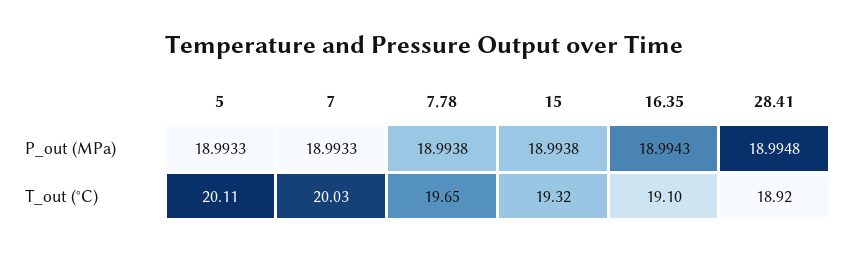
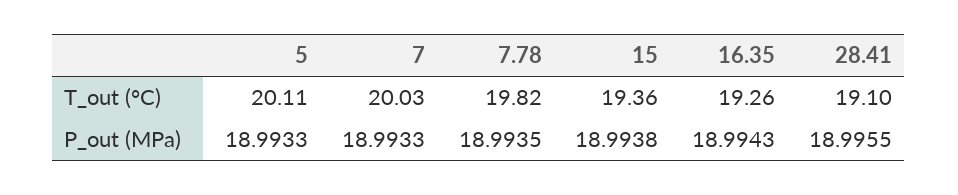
7.78, P_out (MPa): 18.9938 -> 18.9935
28.41, P_out (MPa): 18.9948 -> 18.9955
7.78, T_out (°C): 19.65 -> 19.82
15, T_out (°C): 19.32 -> 19.36
16.35, T_out (°C): 19.1 -> 19.26
28.41, T_out (°C): 18.92 -> 19.1

